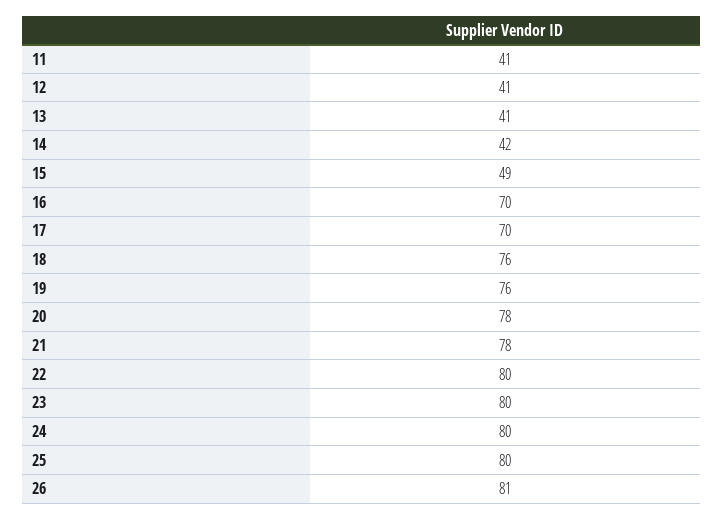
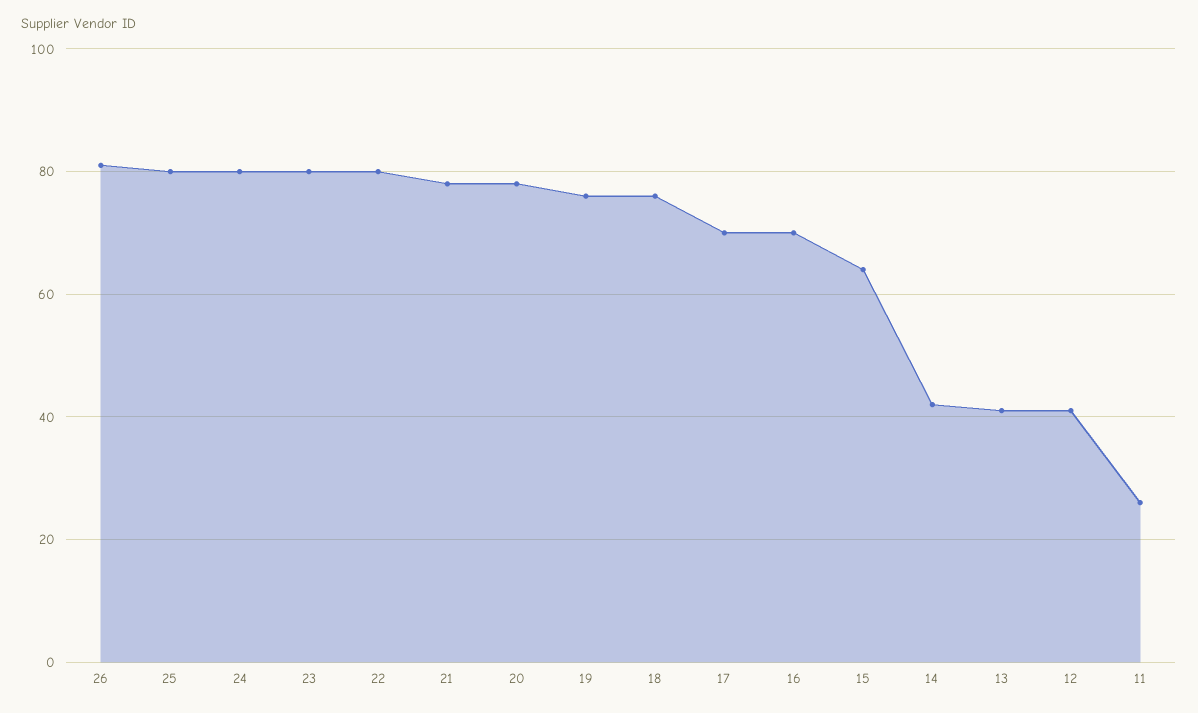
11: 41 -> 25
15: 49 -> 65

